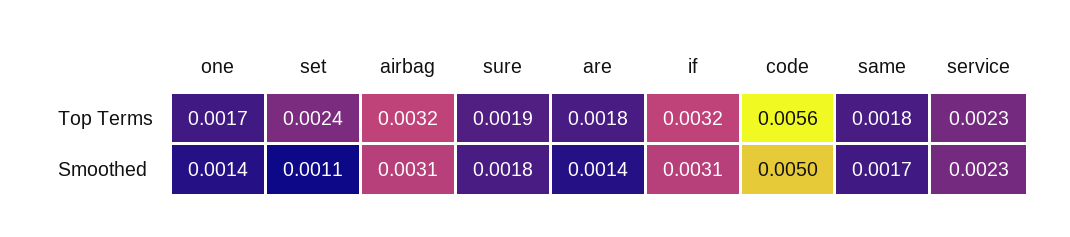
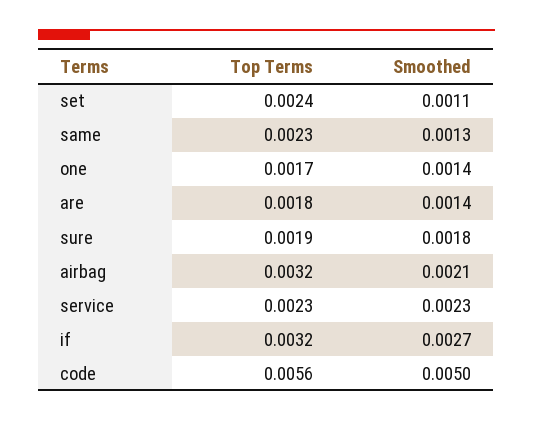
same, Top Terms: 0.0018 -> 0.0023
airbag, Smoothed: 0.0031 -> 0.0021
if, Smoothed: 0.0031 -> 0.0027
same, Smoothed: 0.0017 -> 0.0013

